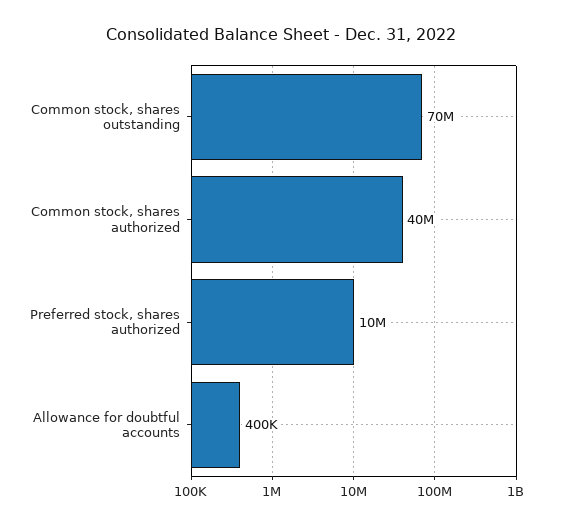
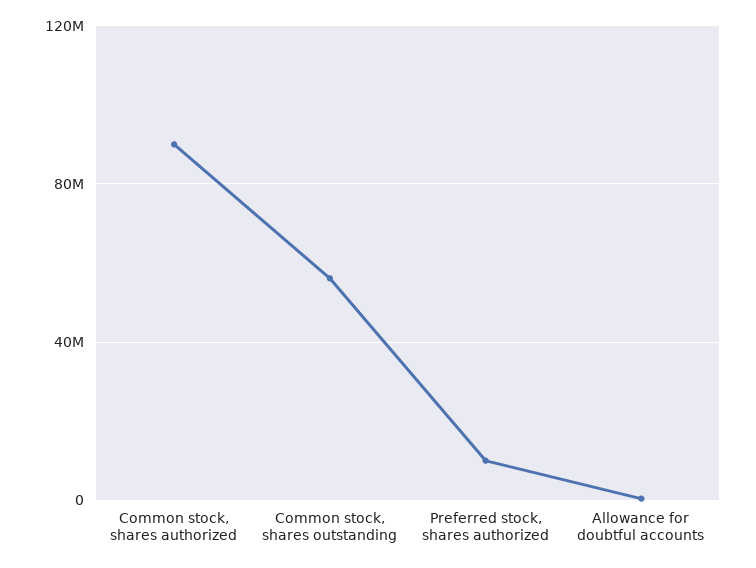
Common stock, shares outstanding: 70000000 -> 55000000
Common stock, shares authorized: 40000000 -> 90000000

